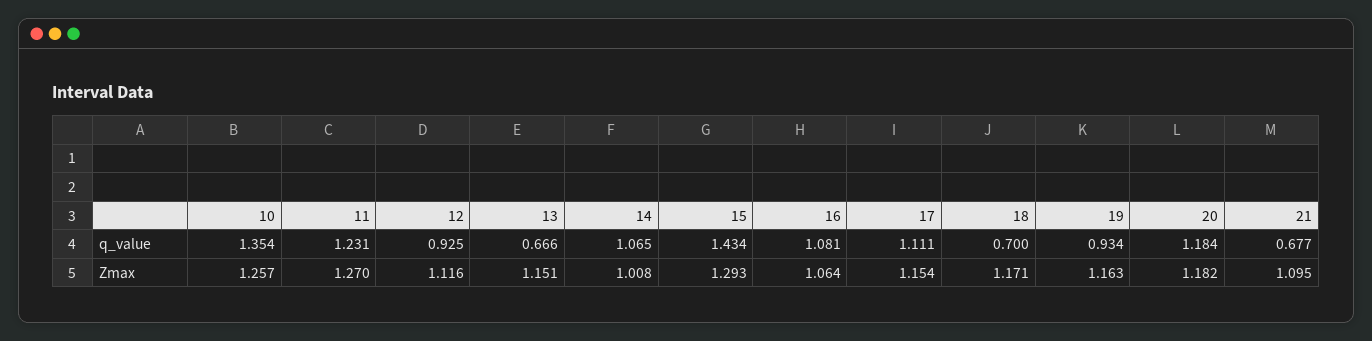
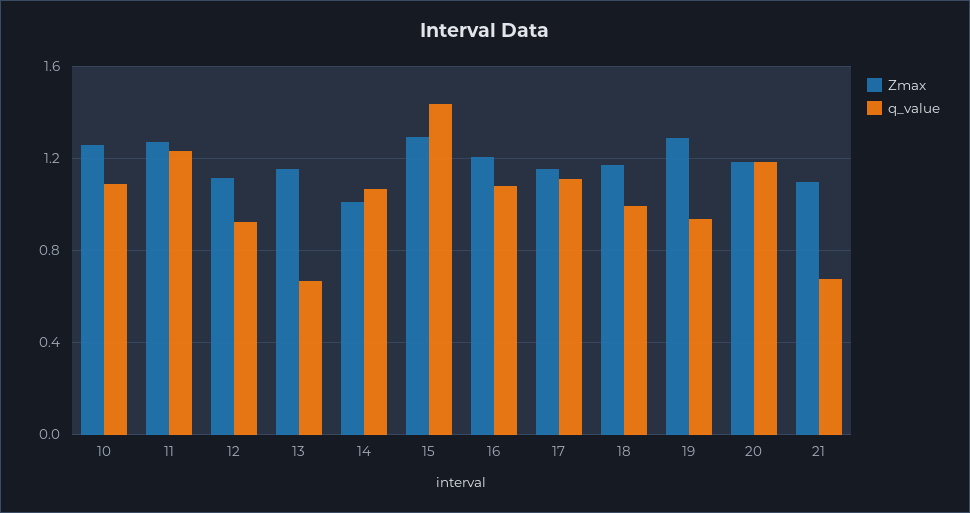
q_value, 10: 1.354 -> 1.1
q_value, 18: 0.7 -> 1
Zmax, 16: 1.064 -> 1.2
Zmax, 19: 1.163 -> 1.3

